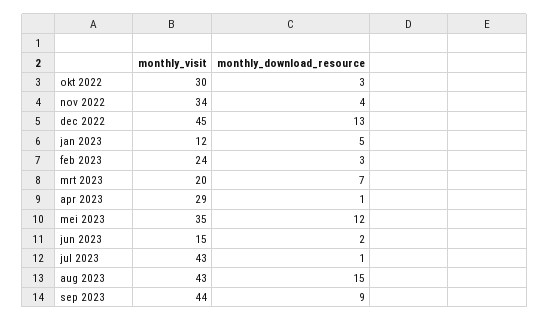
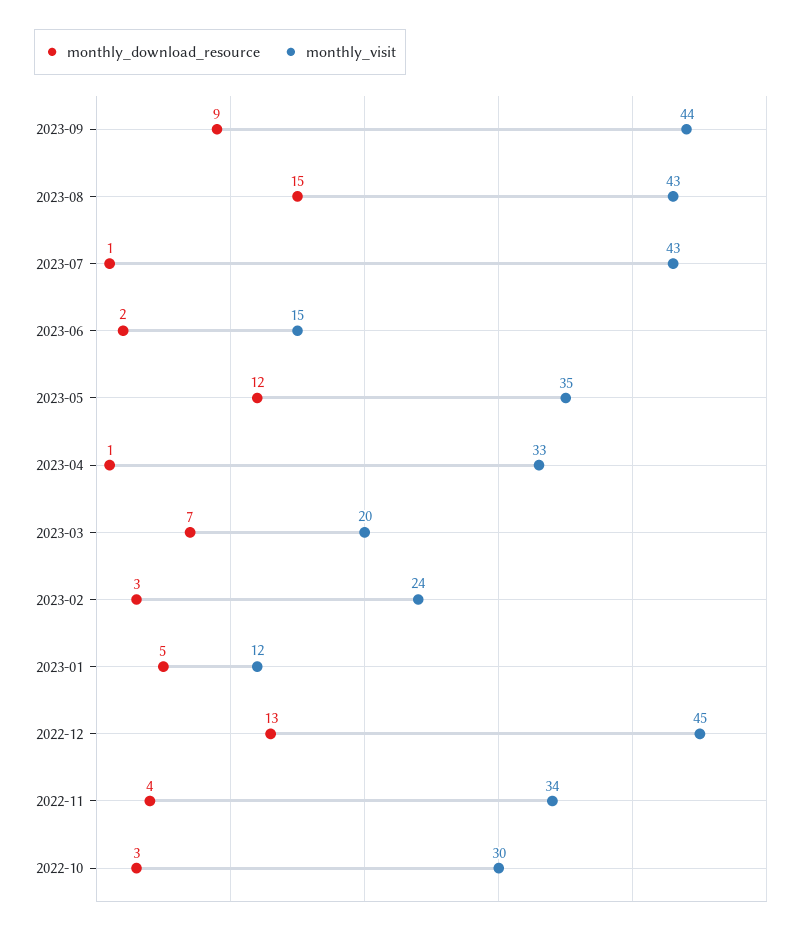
monthly_visit, apr 2023: 29 -> 33

